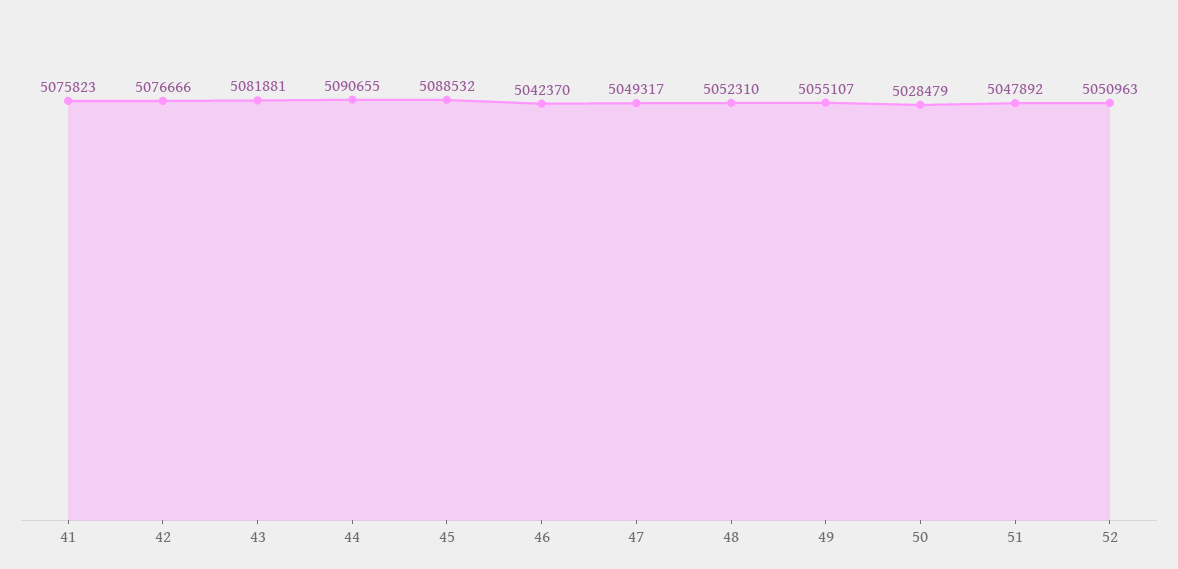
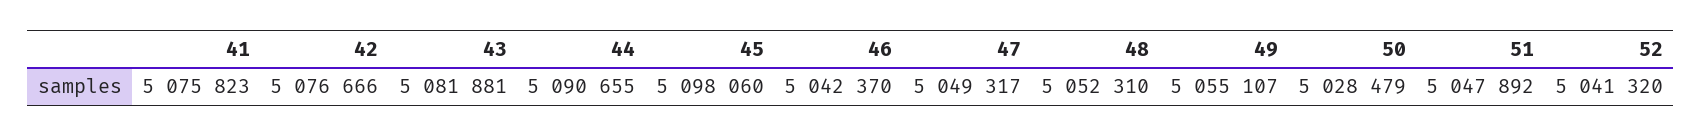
45: 5088532 -> 5098060
52: 5050963 -> 5041320

